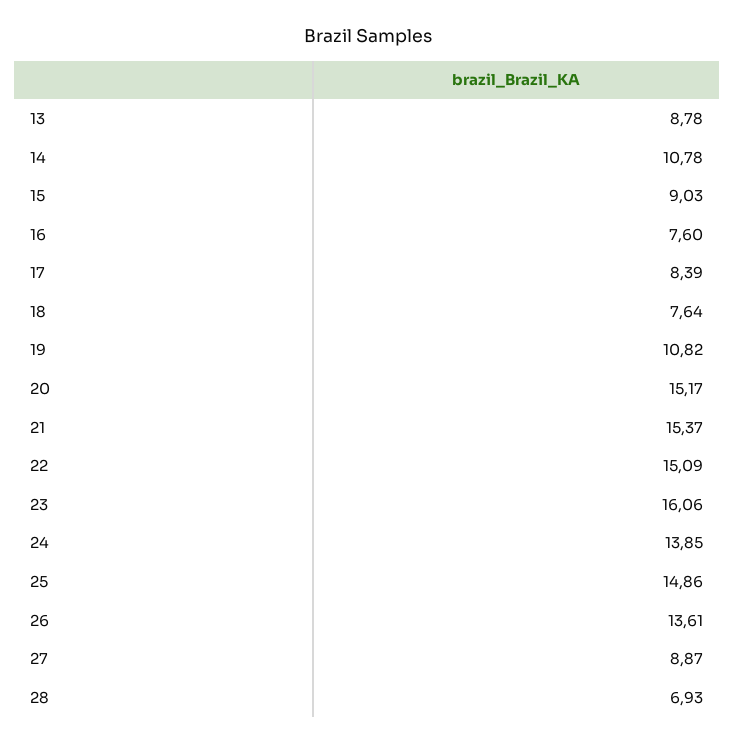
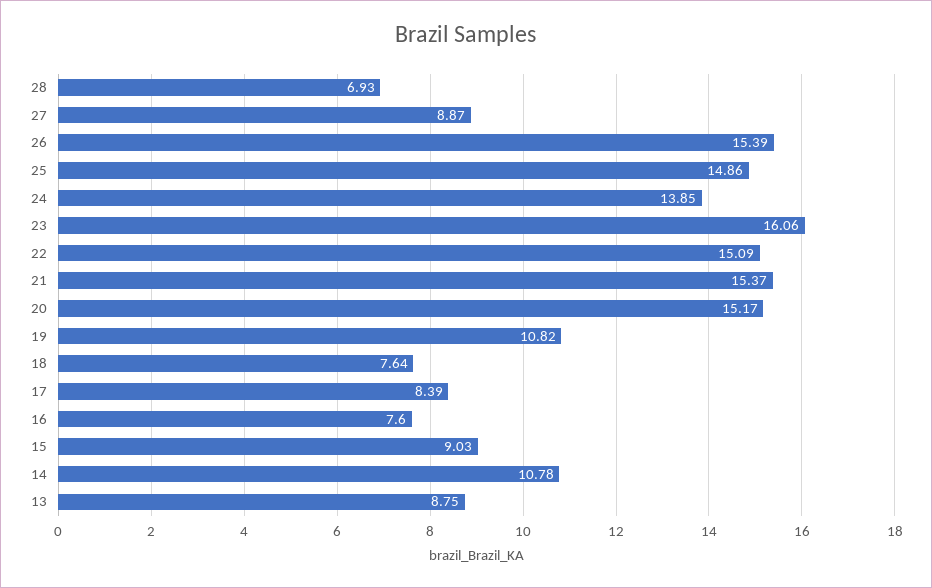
13: 8.78 -> 8.75
26: 13.61 -> 15.39

